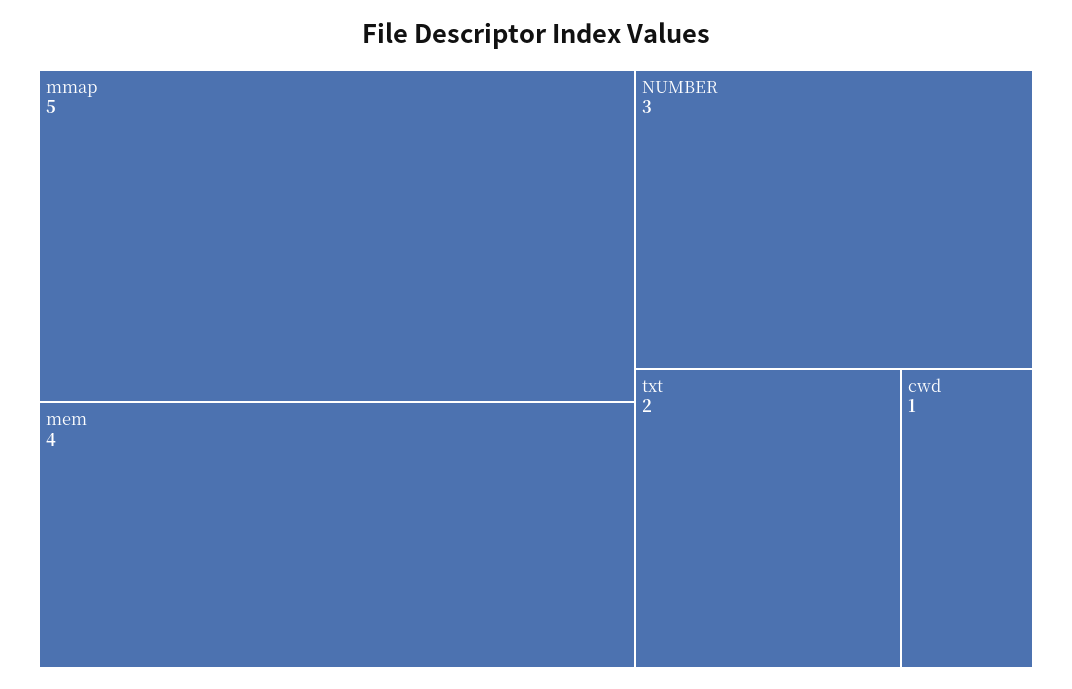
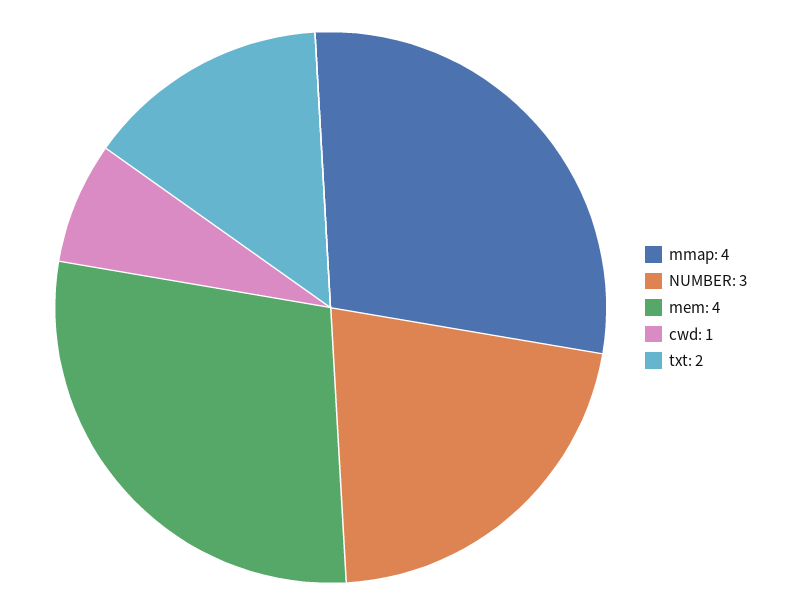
mmap: 5 -> 4

